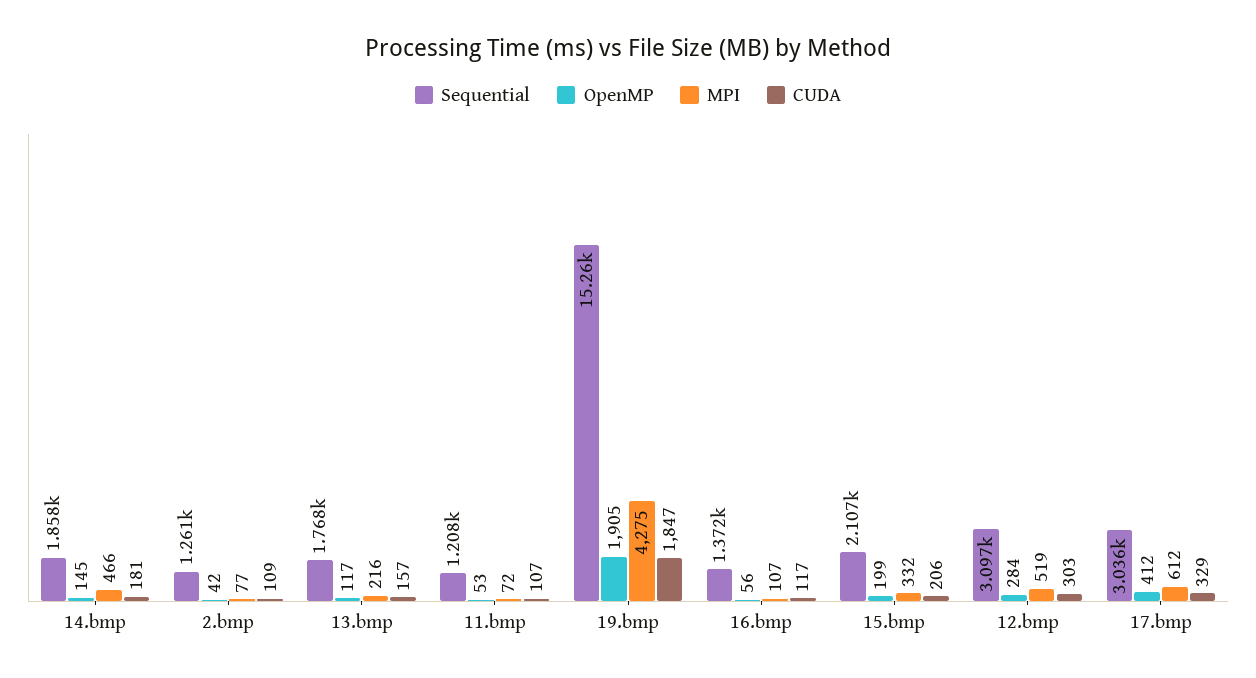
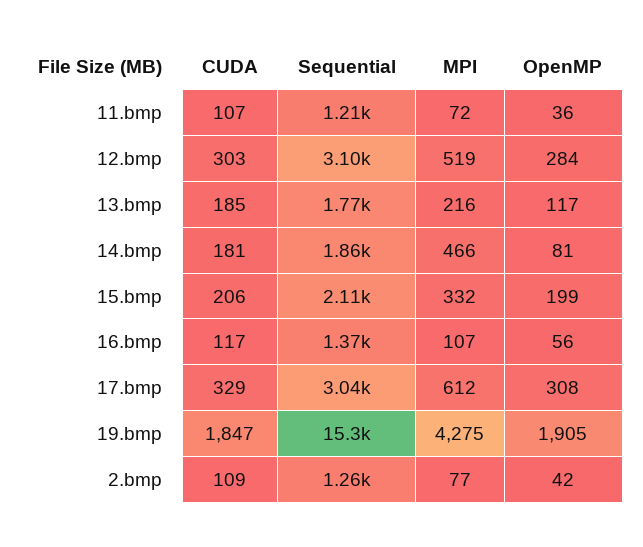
OpenMP, 14.bmp: 145 -> 81
CUDA, 13.bmp: 157 -> 185
OpenMP, 11.bmp: 53 -> 36
OpenMP, 17.bmp: 412 -> 308

